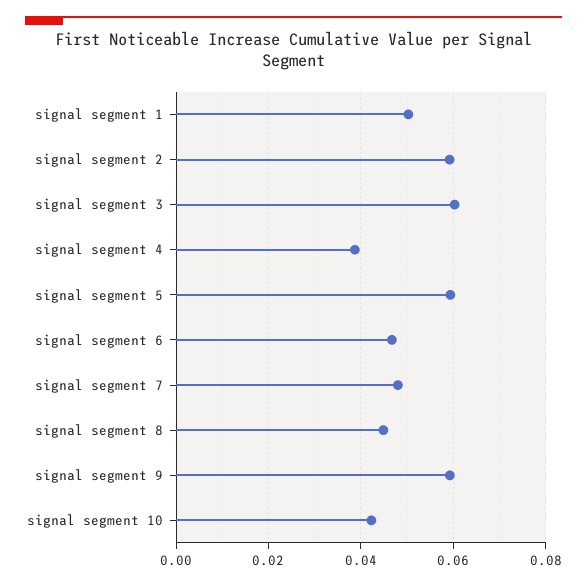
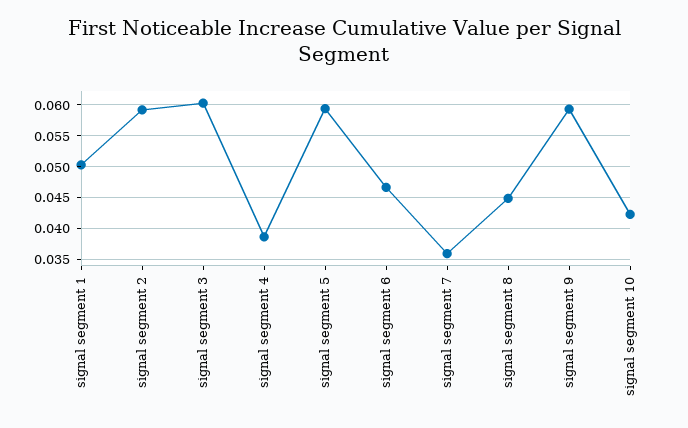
signal segment 7: 0.048 -> 0.036

